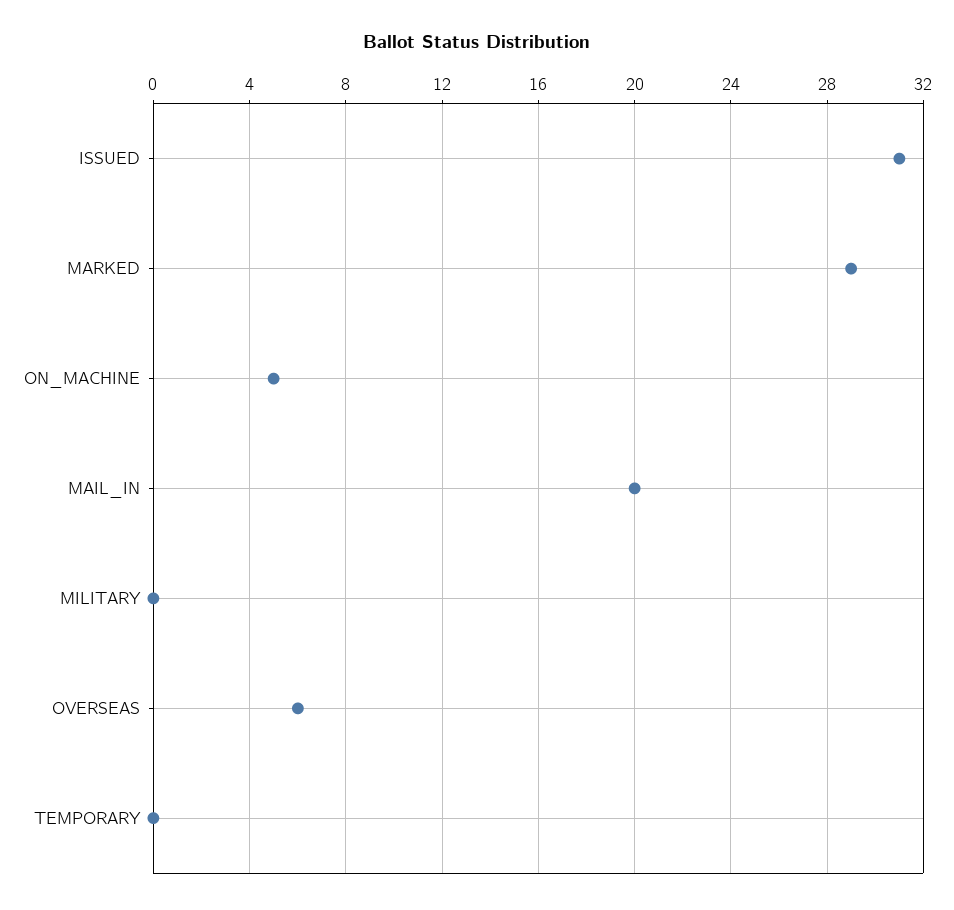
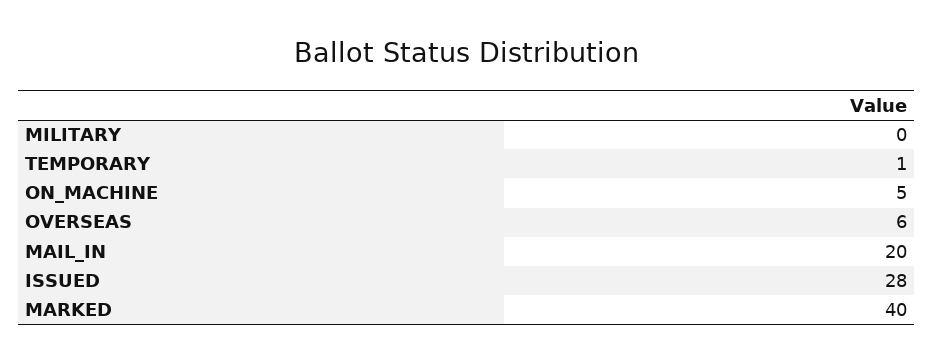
ISSUED: 31 -> 28
MARKED: 29 -> 40
TEMPORARY: 0 -> 1

